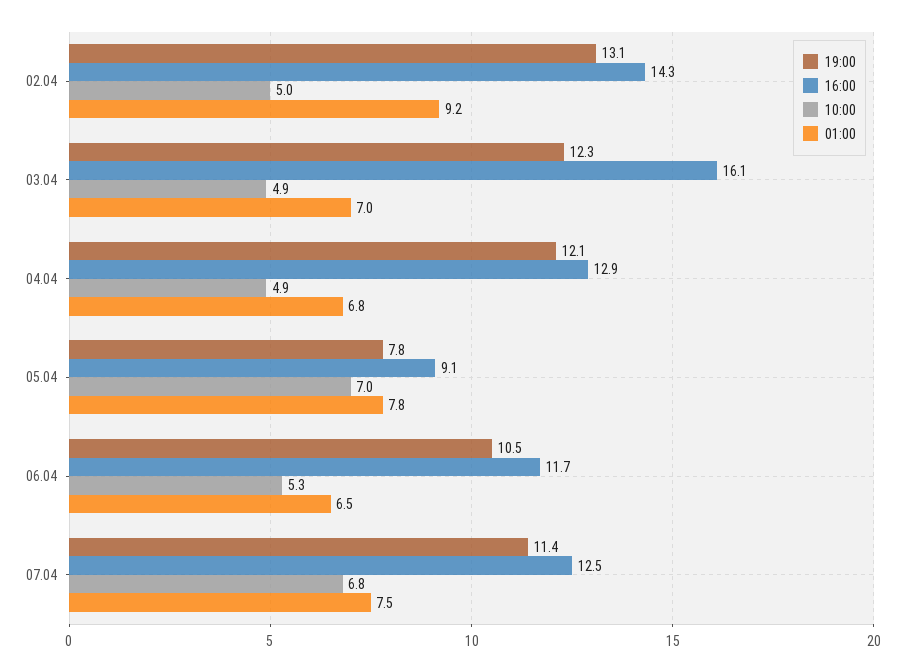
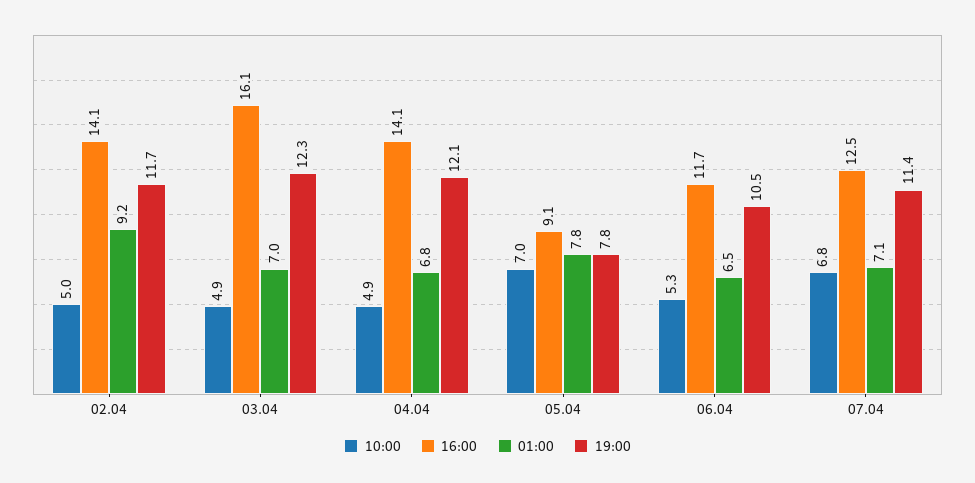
19:00, 02.04: 13.1 -> 11.7
16:00, 02.04: 14.3 -> 14.1
16:00, 04.04: 12.9 -> 14.1
01:00, 07.04: 7.5 -> 7.1

